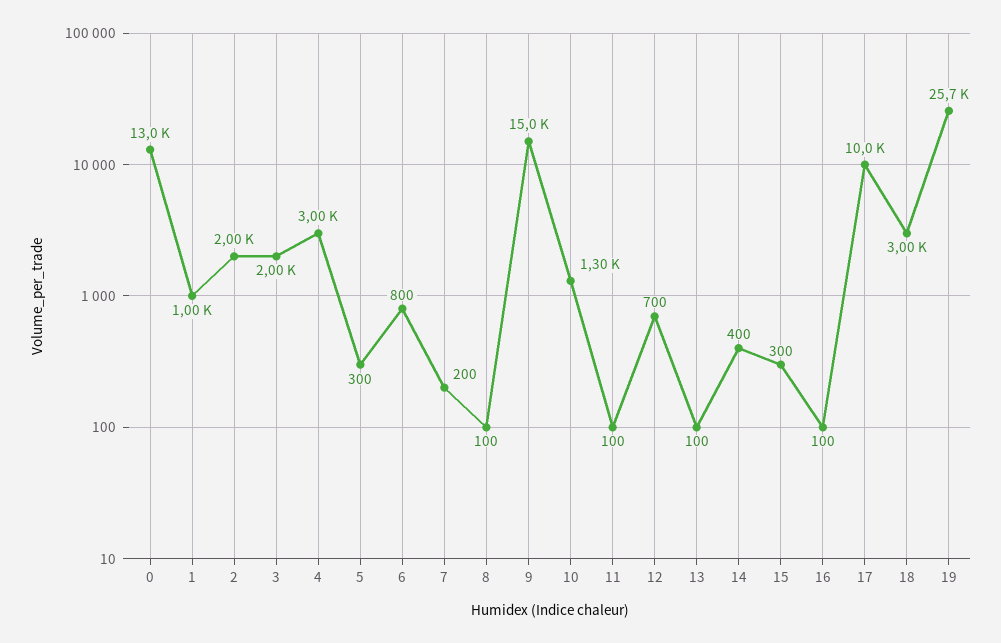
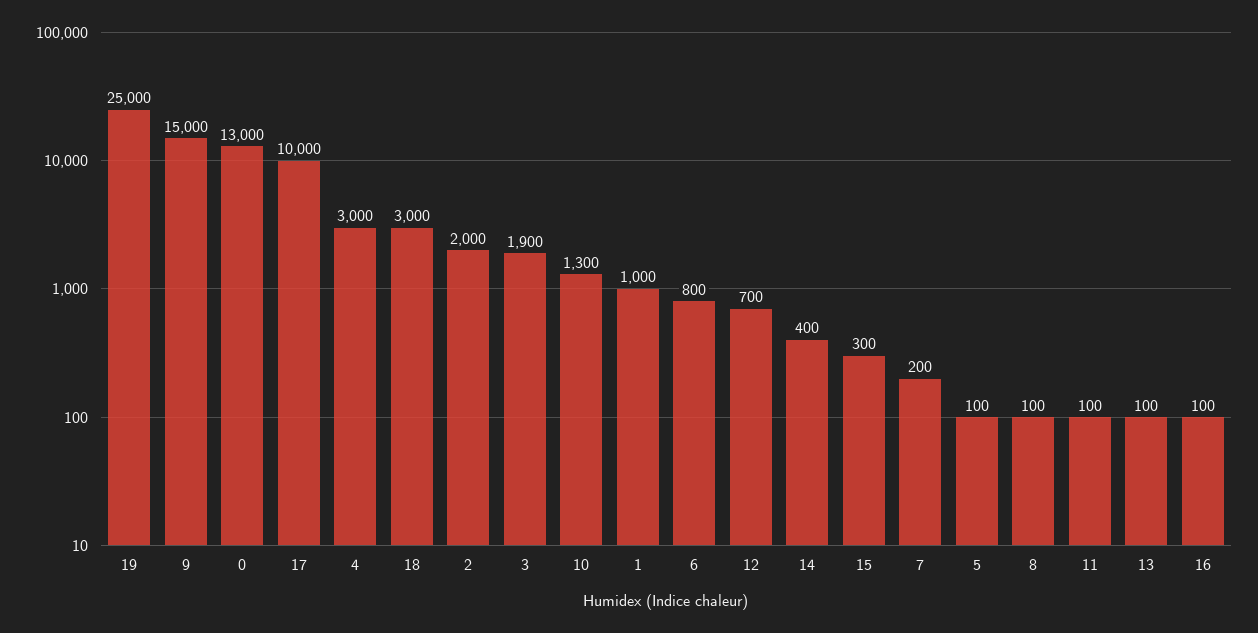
3: 2000 -> 1900
5: 300 -> 100
19: 25700 -> 25000

